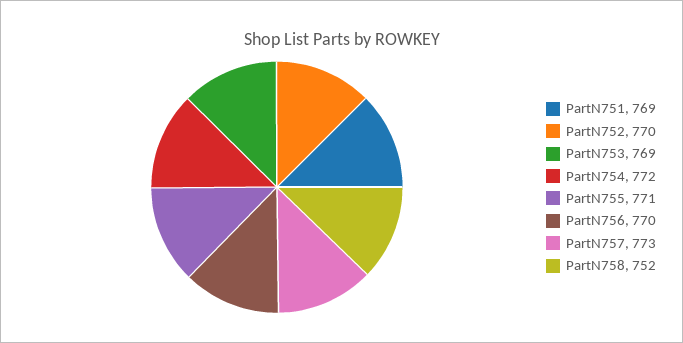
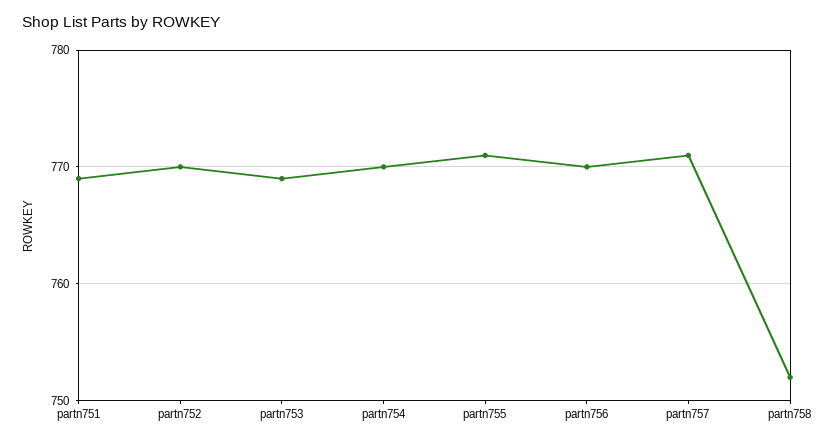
PartN754: 772 -> 770
PartN757: 773 -> 771

